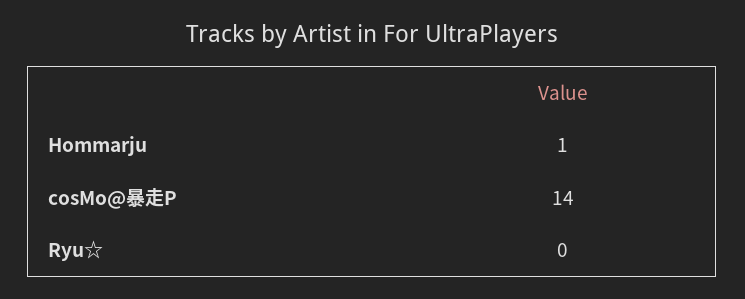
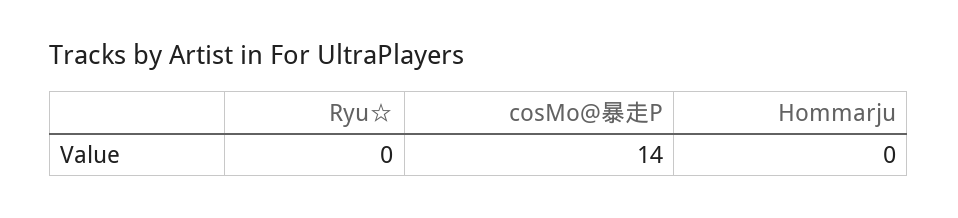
Hommarju: 1 -> 0

